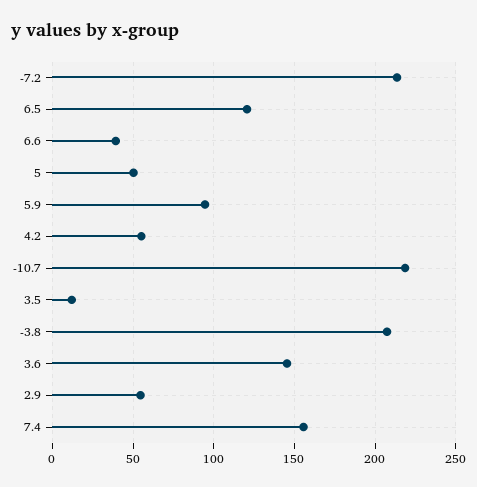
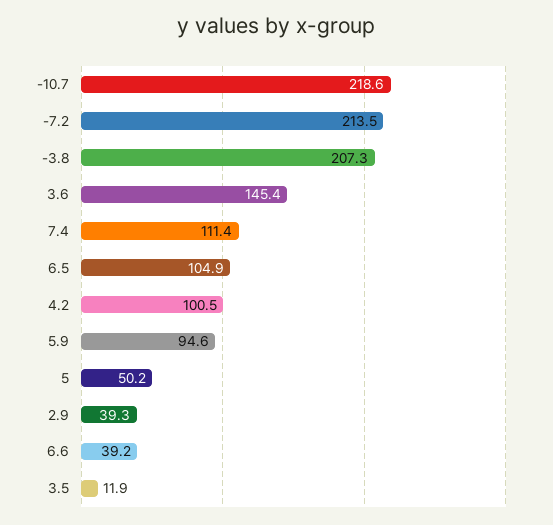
6.5: 120 -> 104.9
4.2: 55 -> 100.5
2.9: 55 -> 39.3
7.4: 155 -> 111.4

